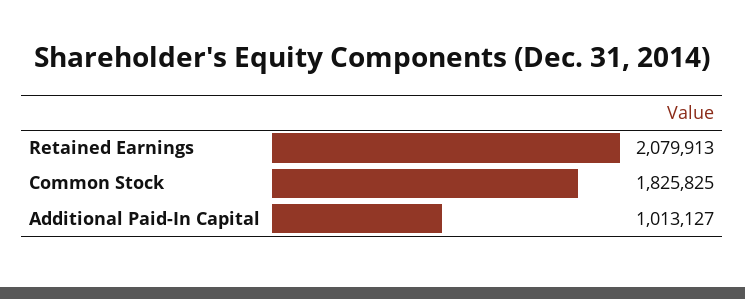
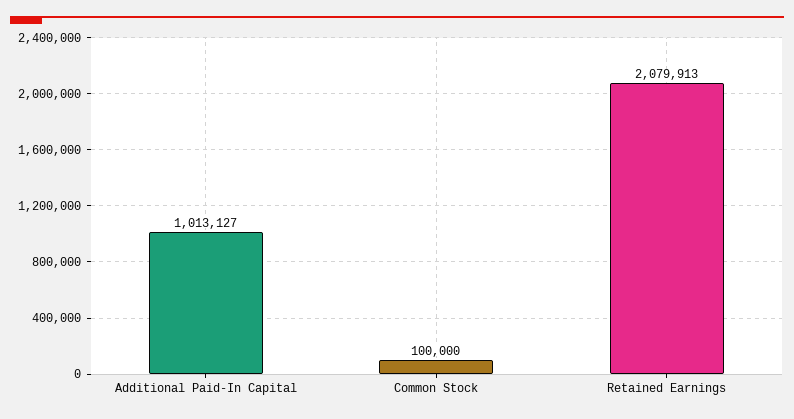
Common Stock: 1825825 -> 100000

